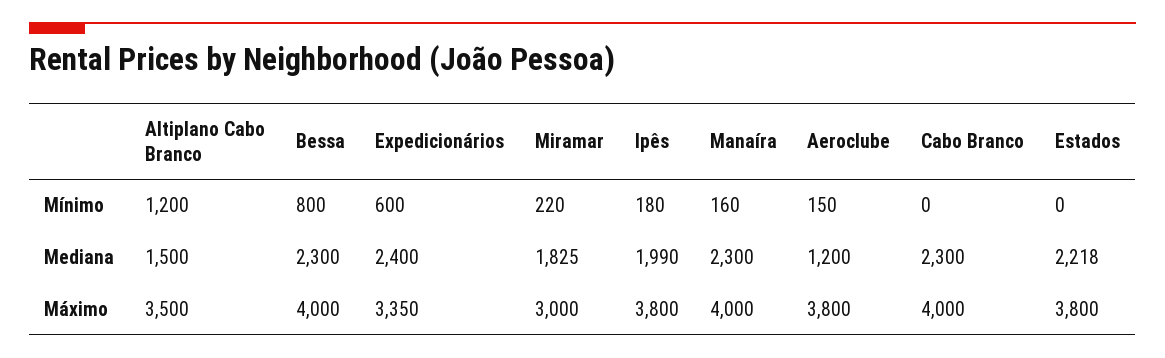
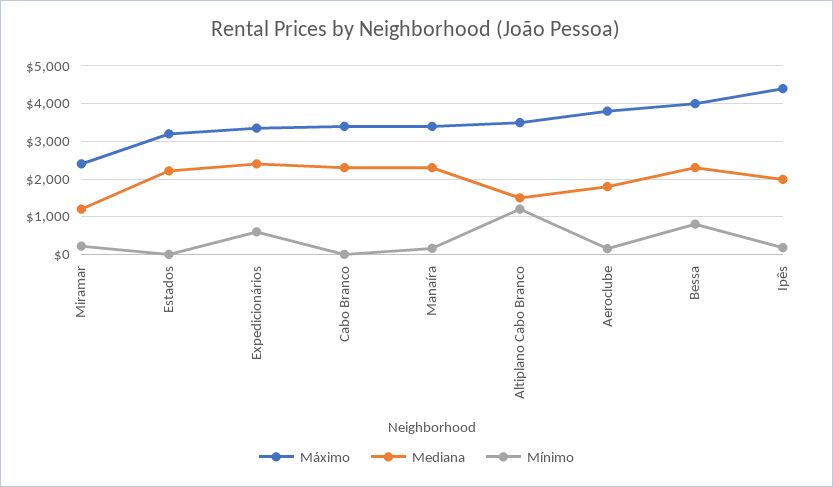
Mediana, Miramar: 1825 -> 1200
Mediana, Aeroclube: 1200 -> 1800
Máximo, Miramar: 3000 -> 2400
Máximo, Ipês: 3800 -> 4400
Máximo, Manaíra: 4000 -> 3400
Máximo, Cabo Branco: 4000 -> 3400
Máximo, Estados: 3800 -> 3200

